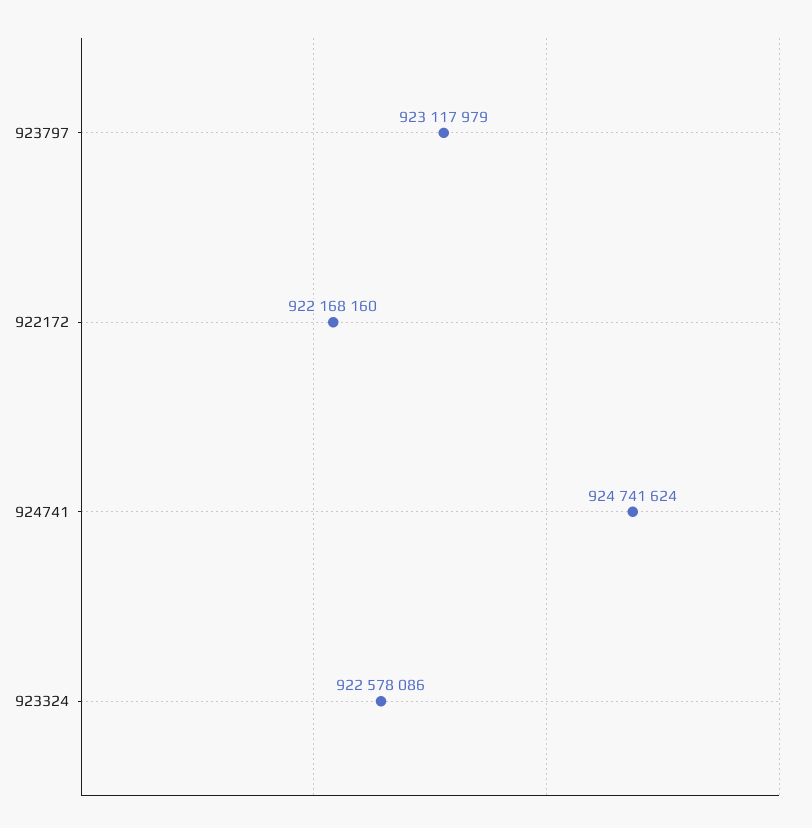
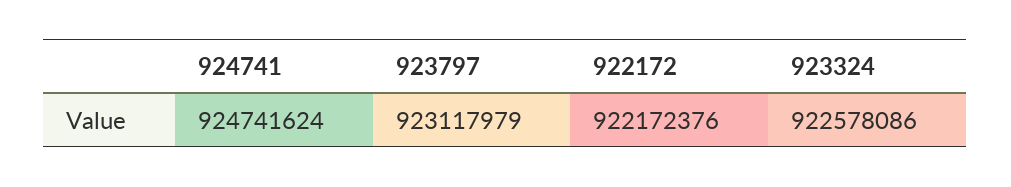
922172: 922168160 -> 922172376

